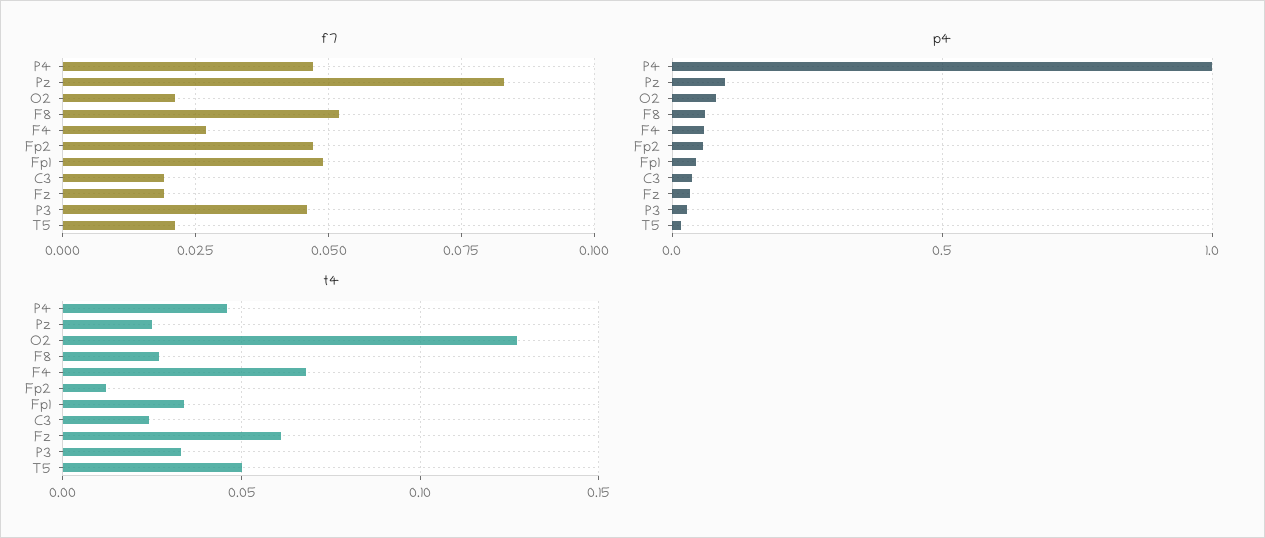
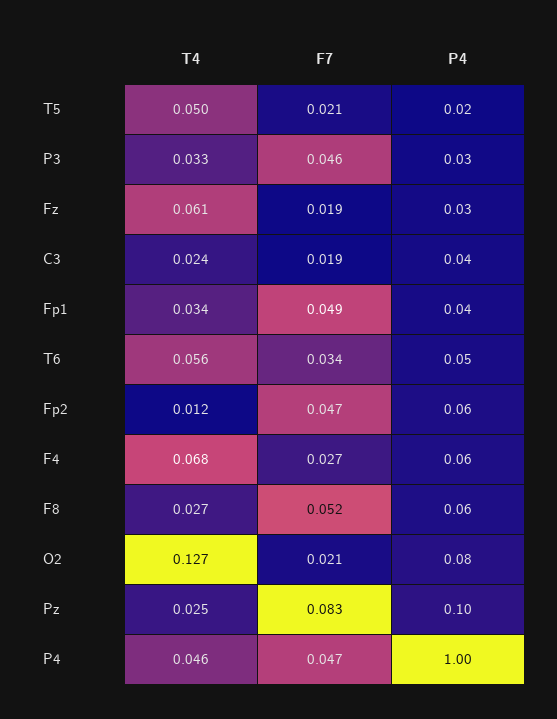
t4, T6: none -> 0.056
f7, T6: none -> 0.034
p4, T6: none -> 0.05

